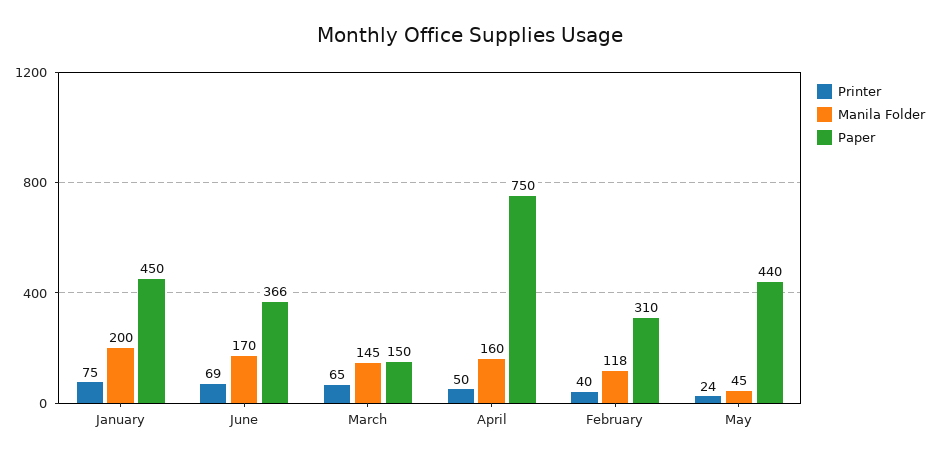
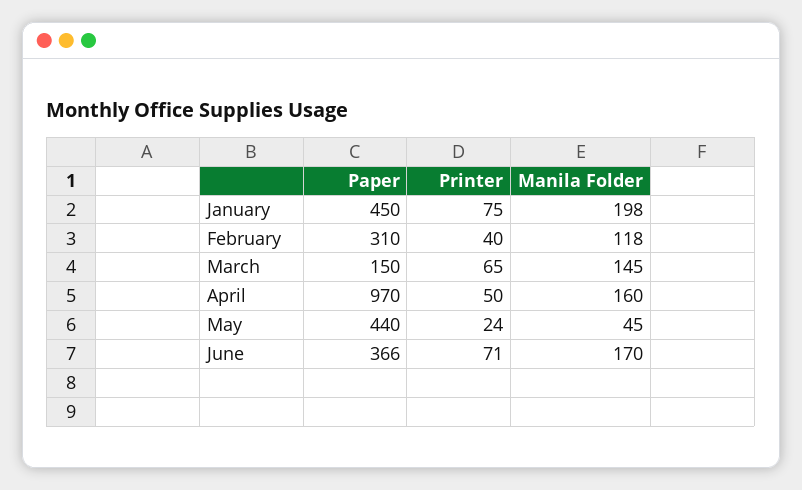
Manila Folder, January: 200 -> 198
Printer, June: 69 -> 71
Paper, April: 750 -> 970

